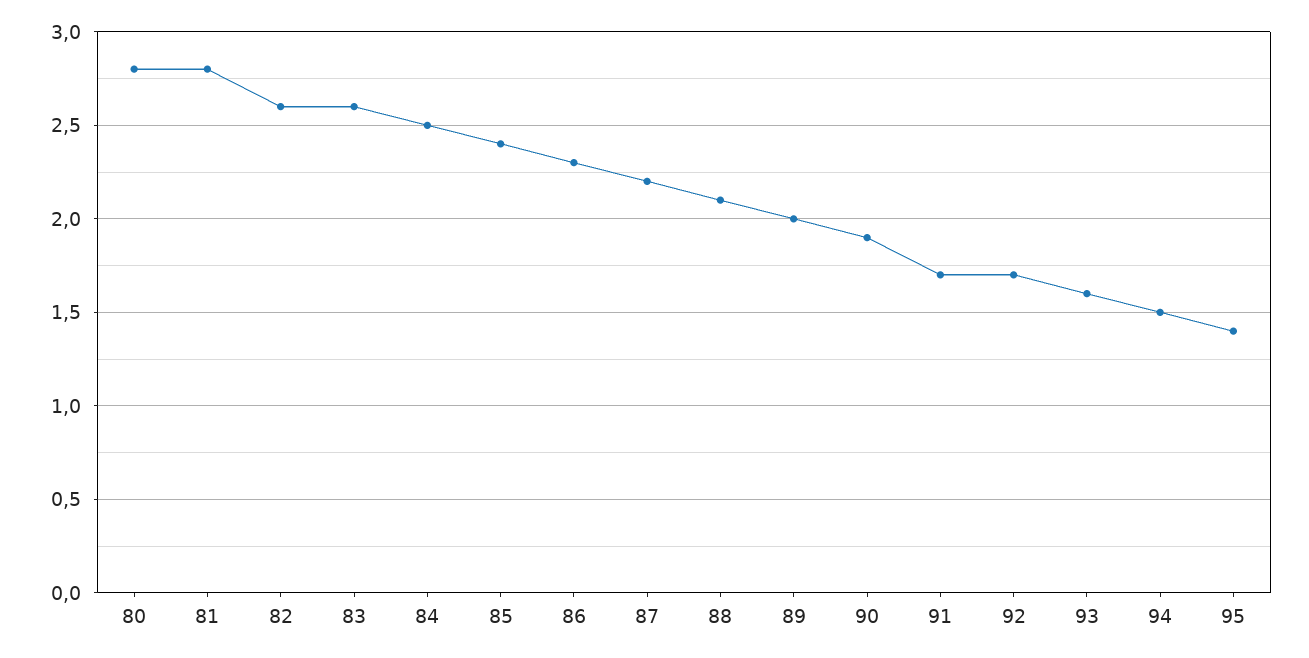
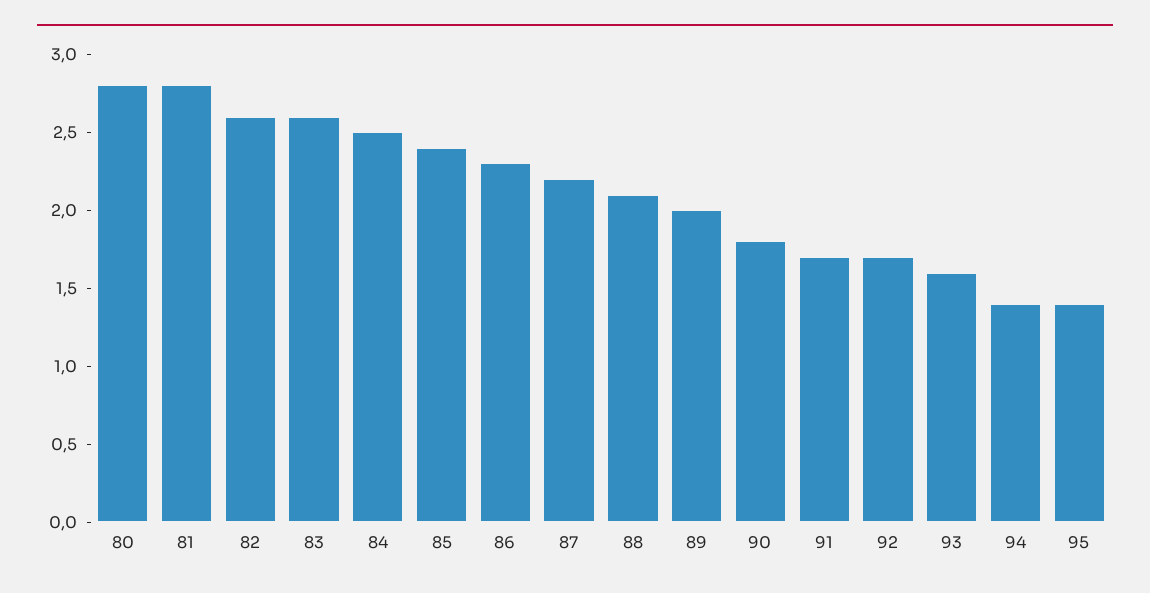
90: 1.9 -> 1.8
94: 1.5 -> 1.4

